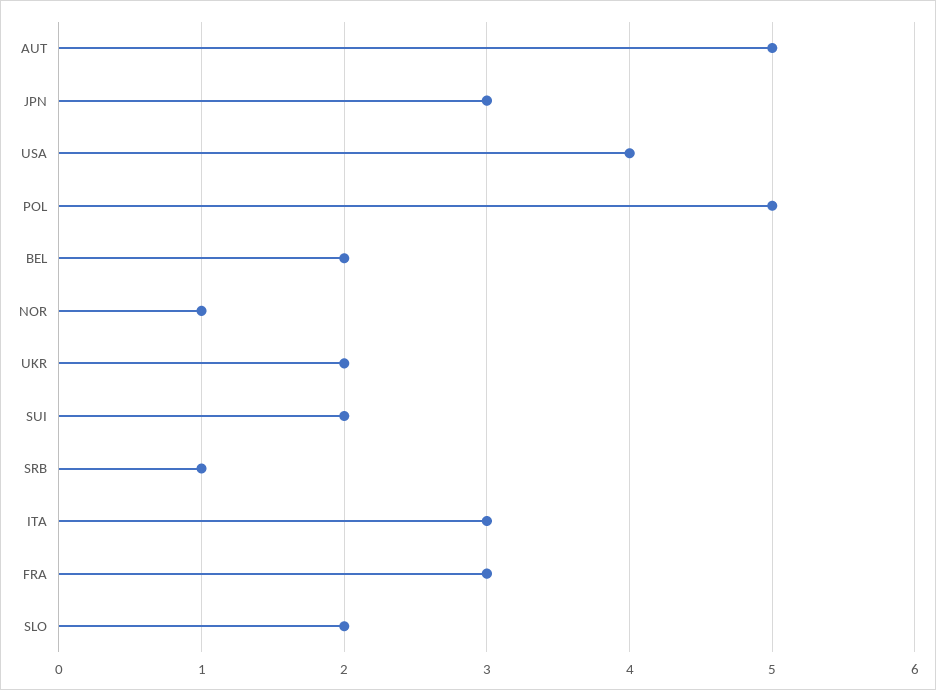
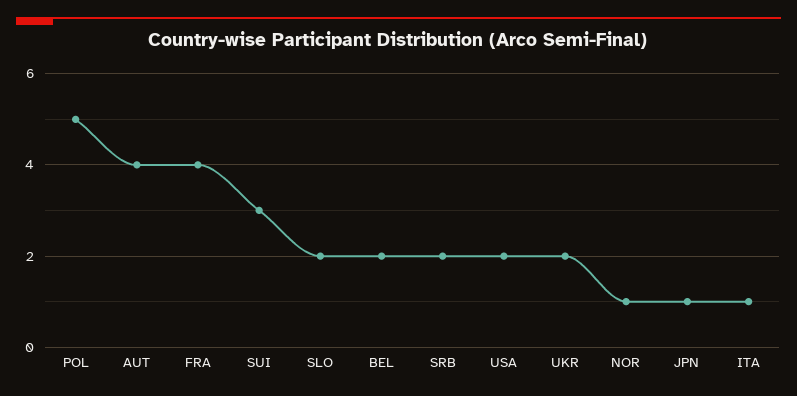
AUT: 5 -> 4
JPN: 3 -> 1
USA: 4 -> 2
SUI: 2 -> 3
SRB: 1 -> 2
ITA: 3 -> 1
FRA: 3 -> 4

